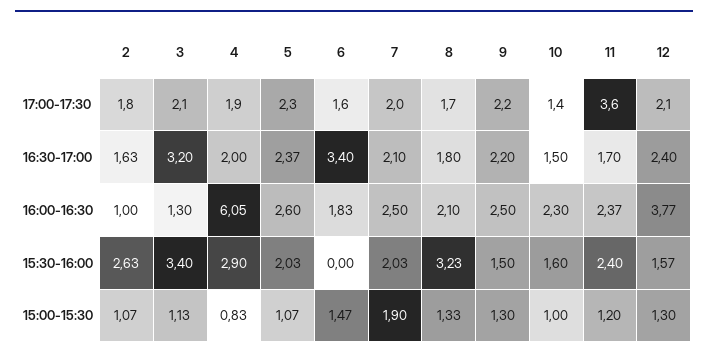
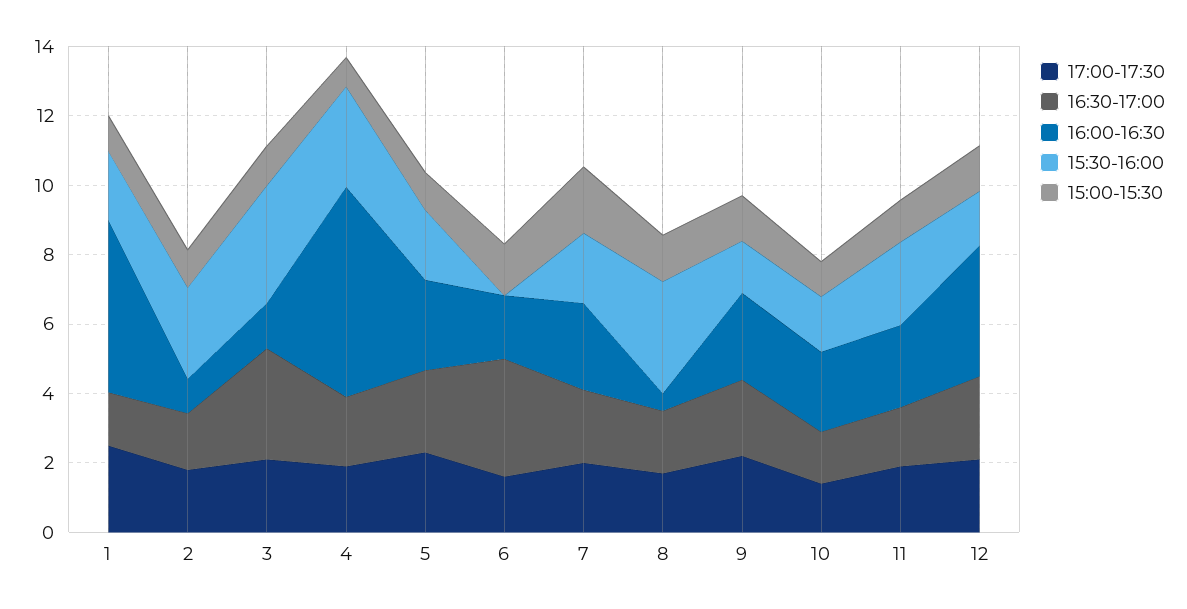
17:00-17:30, 11: 3.6 -> 2
16:00-16:30, 8: 2.1 -> 0.5
17:00-17:30, 1: none -> 2.5
16:30-17:00, 1: none -> 1.5
16:00-16:30, 1: none -> 5
15:30-16:00, 1: none -> 2
15:00-15:30, 1: none -> 1

